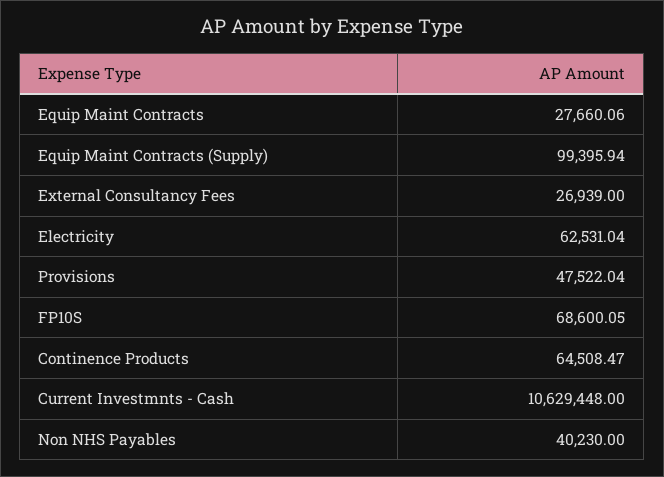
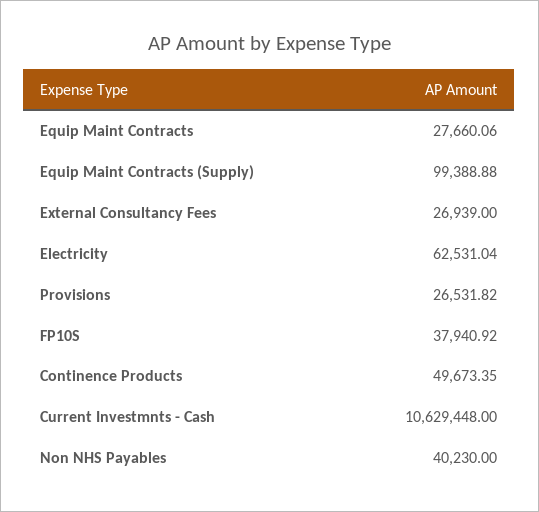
Equip Maint Contracts (Supply): 99395.94 -> 99388.88
Provisions: 47522.04 -> 26531.82
FP10S: 68600.05 -> 37940.92
Continence Products: 64508.47 -> 49673.35

